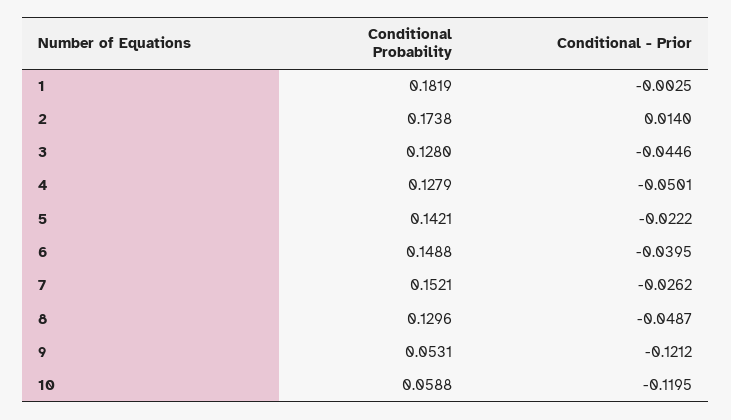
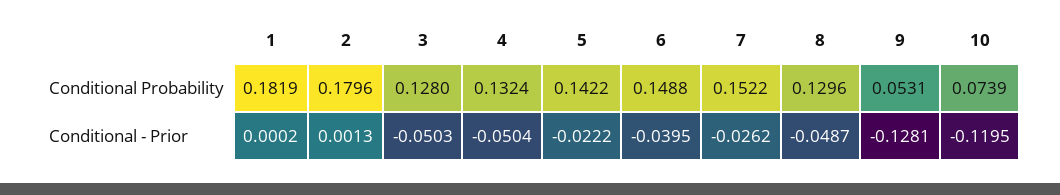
Conditional - Prior, 1: -0.0025 -> 0.0002
Conditional Probability, 2: 0.1738 -> 0.1796
Conditional - Prior, 2: 0.014 -> 0.0013
Conditional - Prior, 3: -0.0446 -> -0.0503
Conditional Probability, 4: 0.1279 -> 0.1324
Conditional - Prior, 4: -0.0501 -> -0.0504
Conditional Probability, 5: 0.1421 -> 0.1422
Conditional Probability, 7: 0.1521 -> 0.1522
Conditional - Prior, 9: -0.1212 -> -0.1281
Conditional Probability, 10: 0.0588 -> 0.0739

